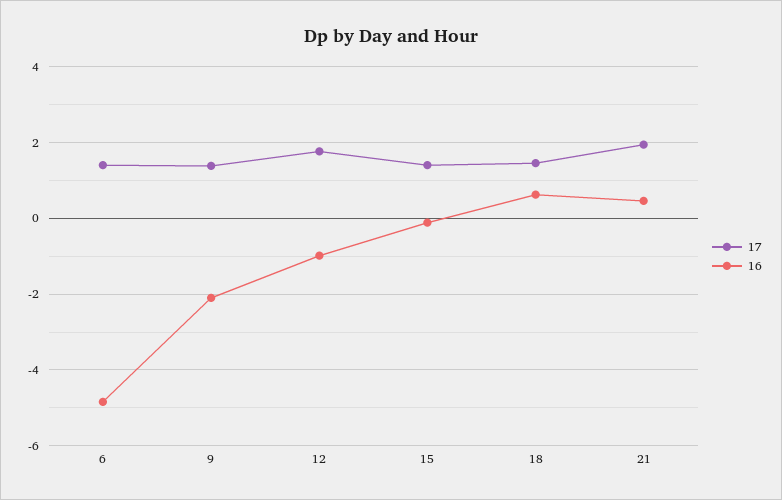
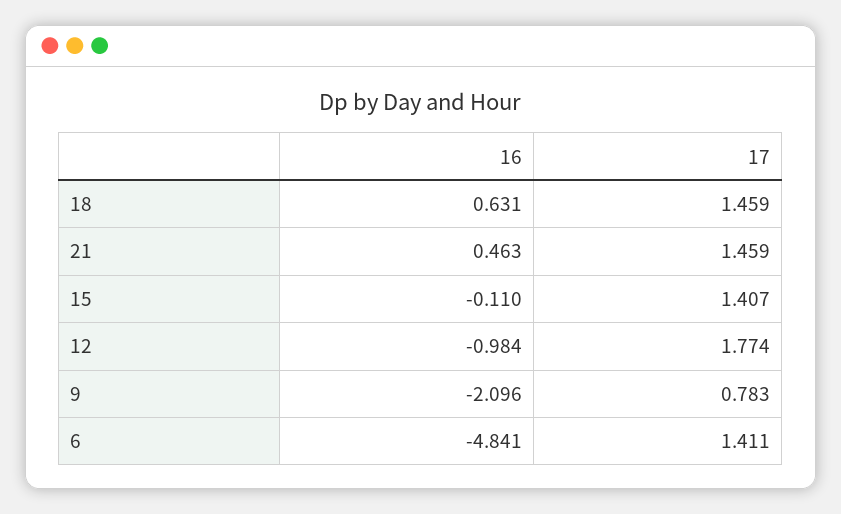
17, 9: 1.4 -> 0.783
17, 21: 2 -> 1.459

